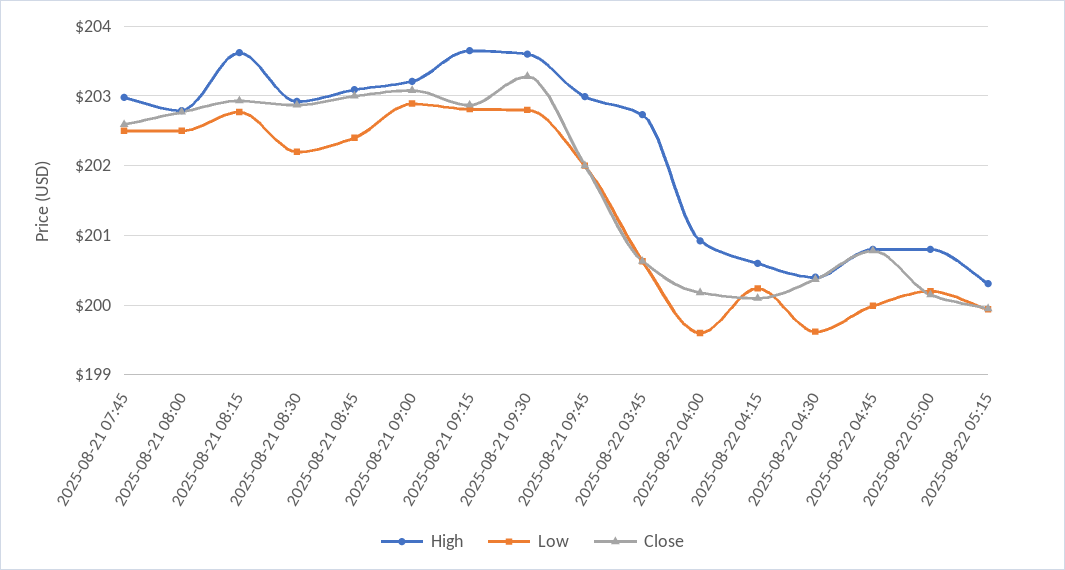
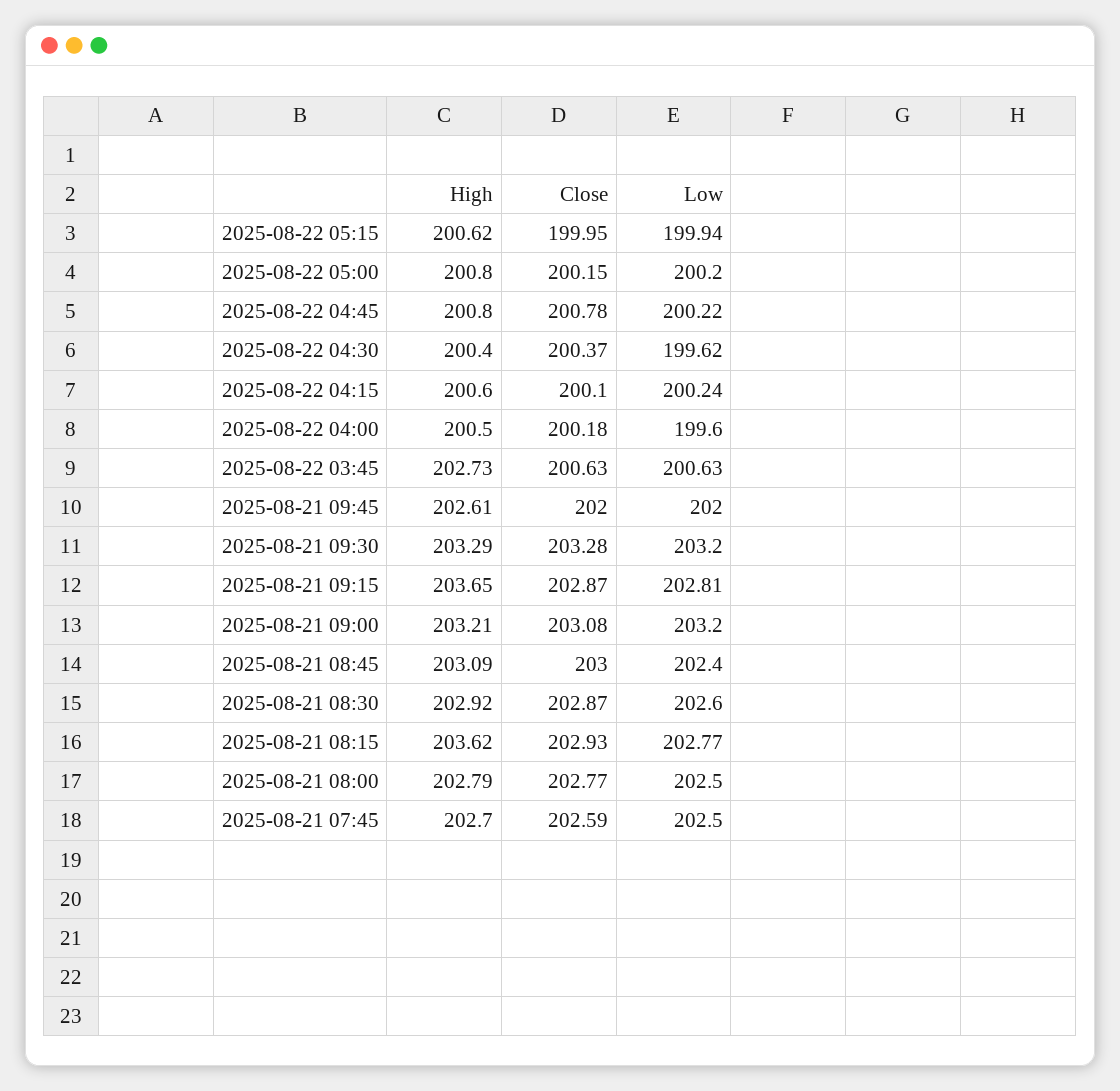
High, 2025-08-21 07:45: 203 -> 202.7
Low, 2025-08-21 08:30: 202.2 -> 202.6
Low, 2025-08-21 09:00: 202.9 -> 203.2
High, 2025-08-21 09:30: 203.6 -> 203.29
Low, 2025-08-21 09:30: 202.8 -> 203.2
High, 2025-08-21 09:45: 203 -> 202.61
High, 2025-08-22 04:00: 200.9 -> 200.5
Low, 2025-08-22 04:45: 200 -> 200.22
High, 2025-08-22 05:15: 200.3 -> 200.62

